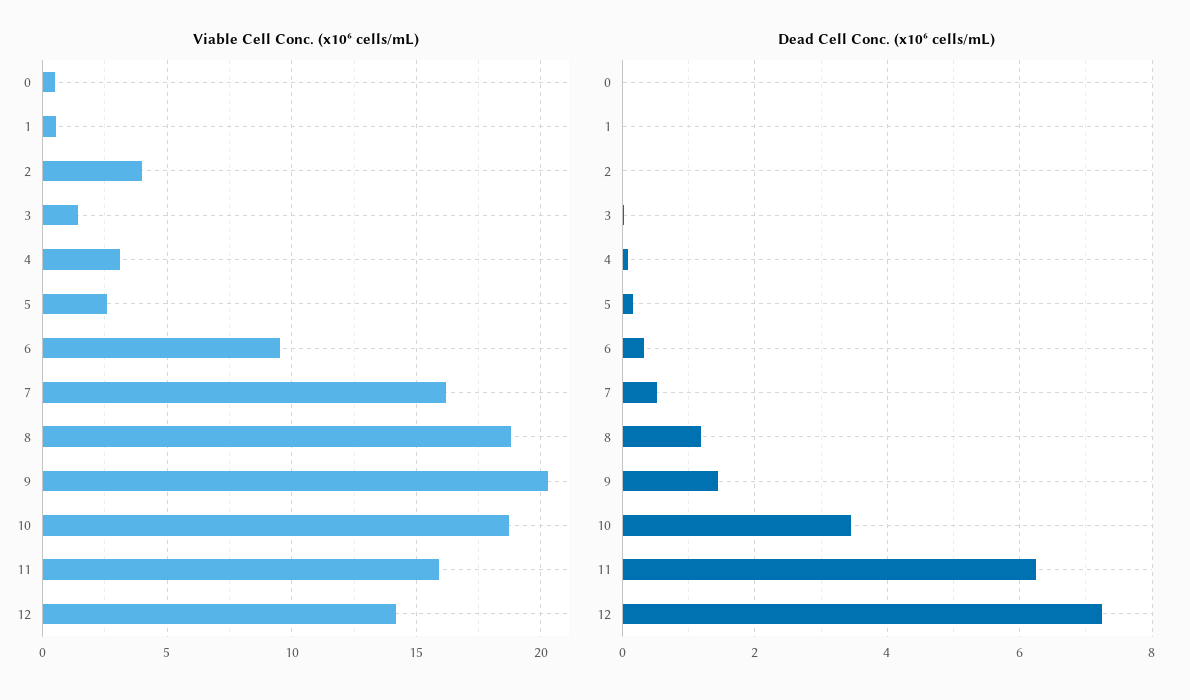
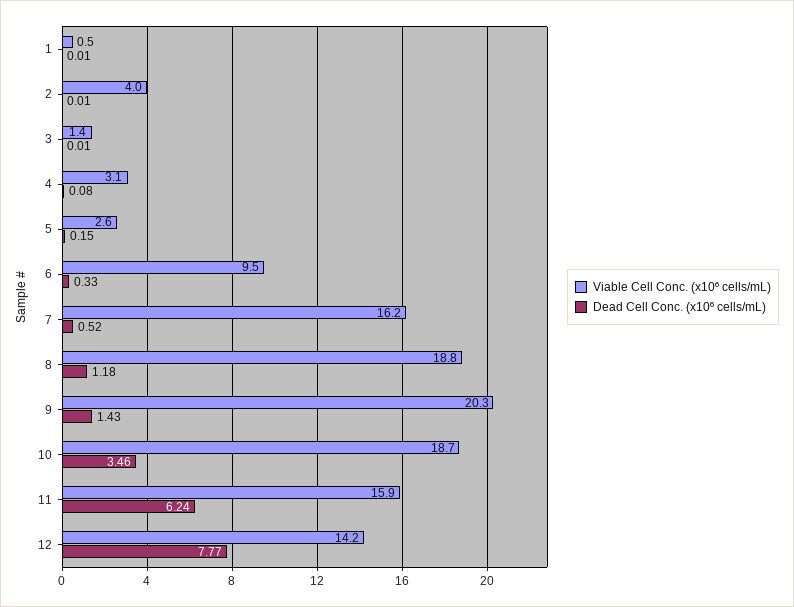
Viable Cell Conc. (x10⁶ cells/mL), 0: 0.5 -> none
Dead Cell Conc. (x10⁶ cells/mL), 0: 0 -> none
Dead Cell Conc. (x10⁶ cells/mL), 12: 7.2 -> 7.77

